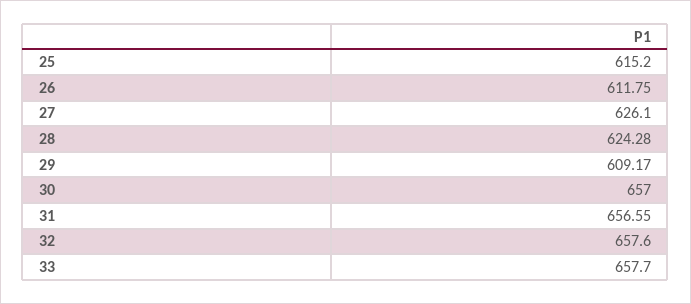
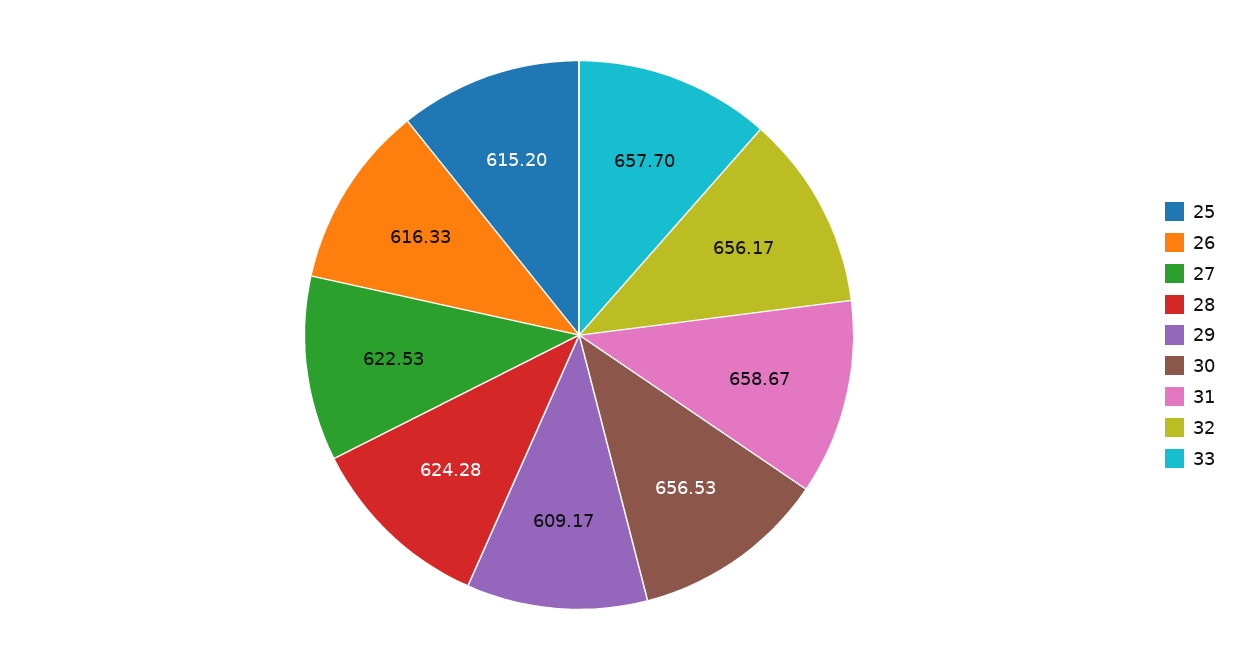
26: 611.75 -> 616.33
27: 626.1 -> 622.53
30: 657 -> 656.53
31: 656.55 -> 658.67
32: 657.6 -> 656.17

